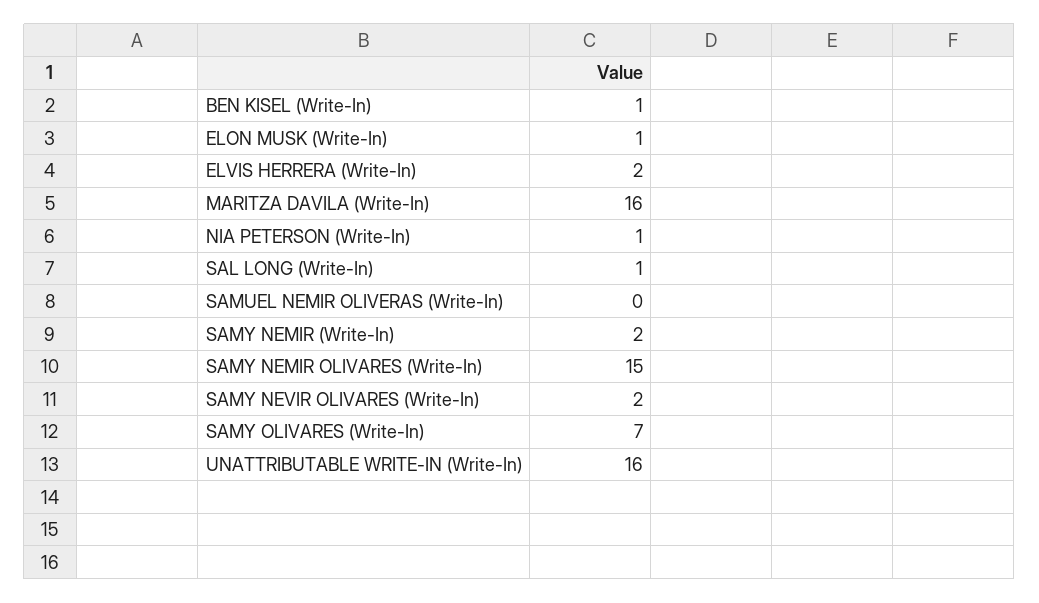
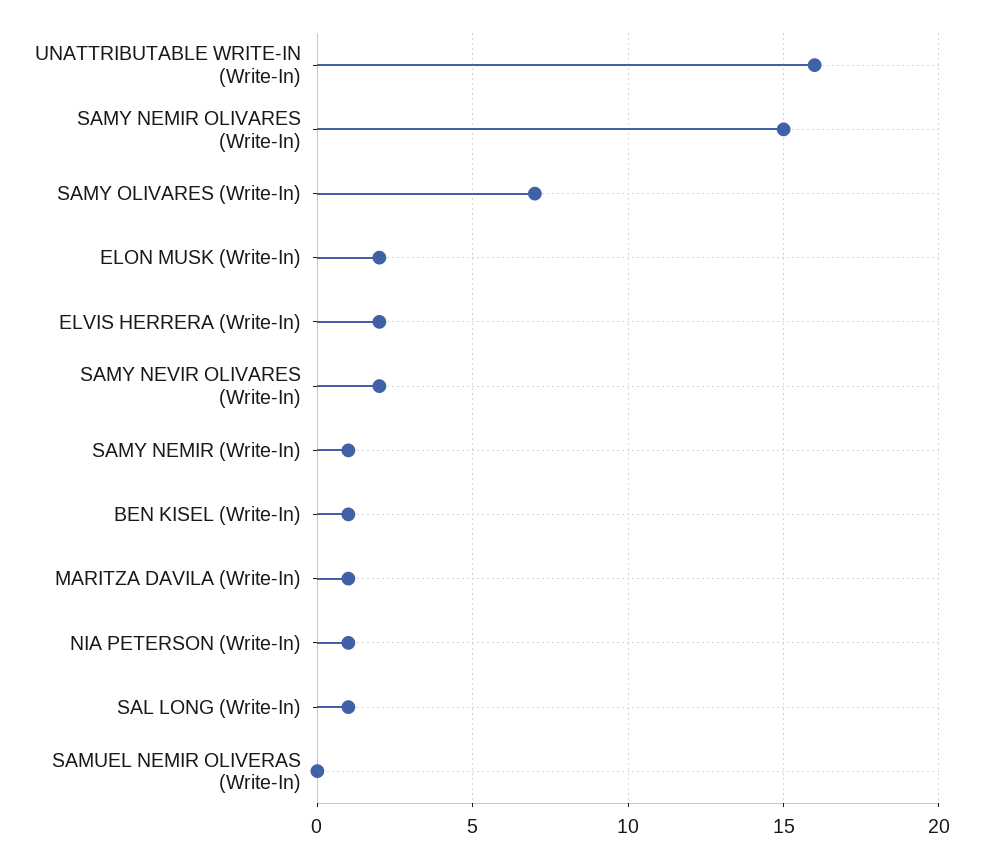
ELON MUSK (Write-In): 1 -> 2
MARITZA DAVILA (Write-In): 16 -> 1
SAMY NEMIR (Write-In): 2 -> 1

